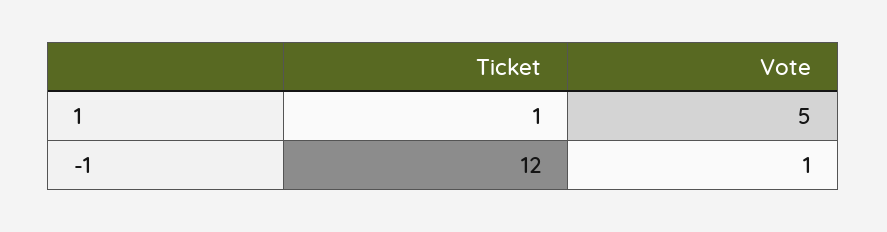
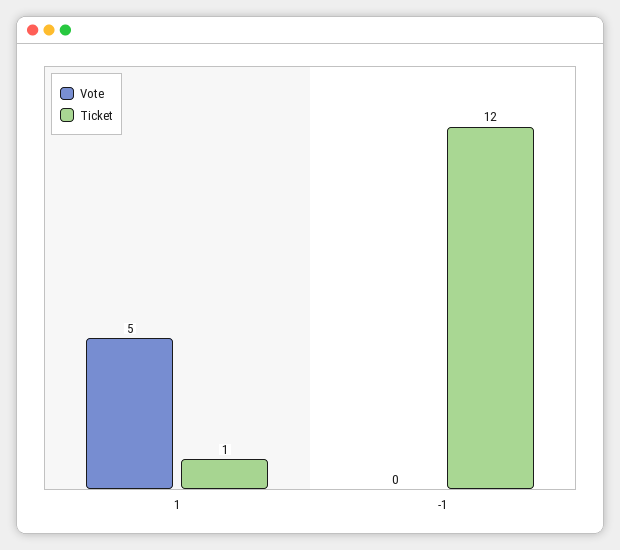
Vote, -1: 1 -> 0

